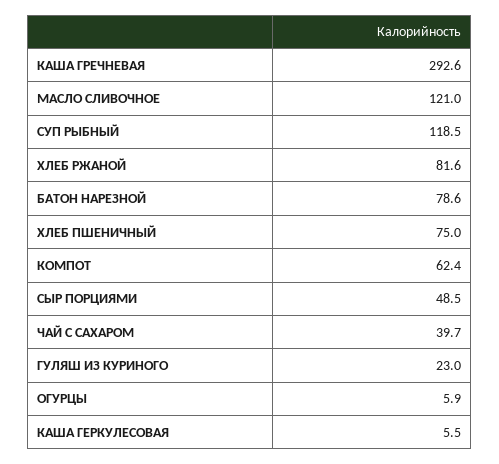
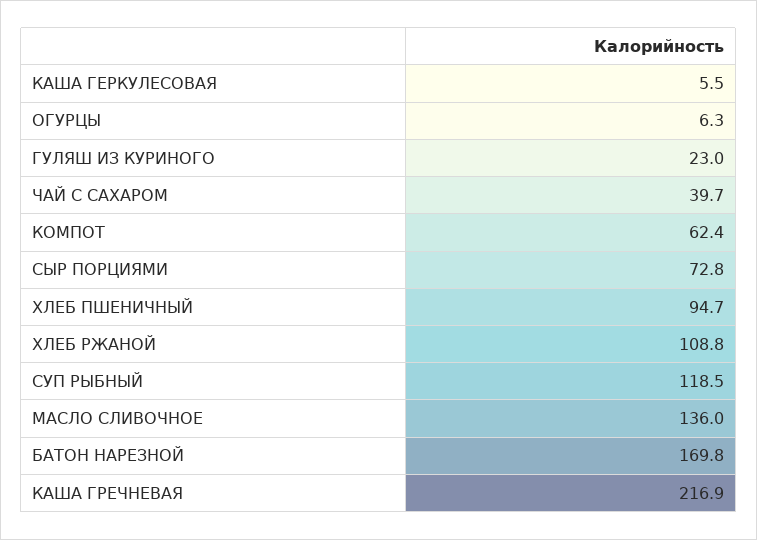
КАША ГРЕЧНЕВАЯ: 292.6 -> 216.9
МАСЛО СЛИВОЧНОЕ: 121 -> 136
ХЛЕБ РЖАНОЙ: 81.6 -> 108.8
БАТОН НАРЕЗНОЙ: 78.6 -> 169.8
ХЛЕБ ПШЕНИЧНЫЙ: 75 -> 94.7
СЫР ПОРЦИЯМИ: 48.5 -> 72.8
ОГУРЦЫ: 5.9 -> 6.3

